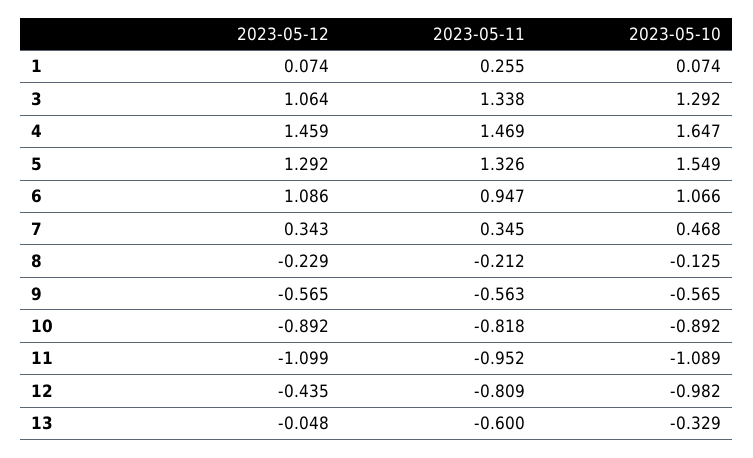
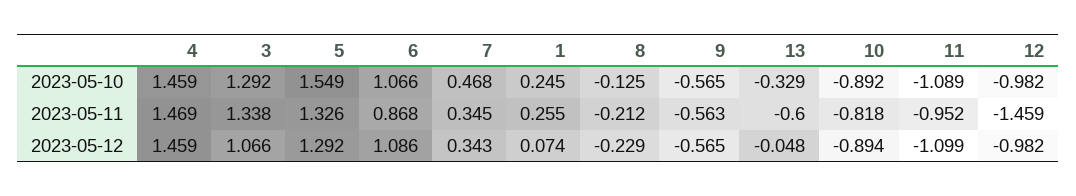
2023-05-10, 1: 0.074 -> 0.245
2023-05-12, 3: 1.064 -> 1.066
2023-05-10, 4: 1.647 -> 1.459
2023-05-11, 6: 0.947 -> 0.868
2023-05-12, 10: -0.892 -> -0.894
2023-05-12, 12: -0.435 -> -0.982
2023-05-11, 12: -0.809 -> -1.459

